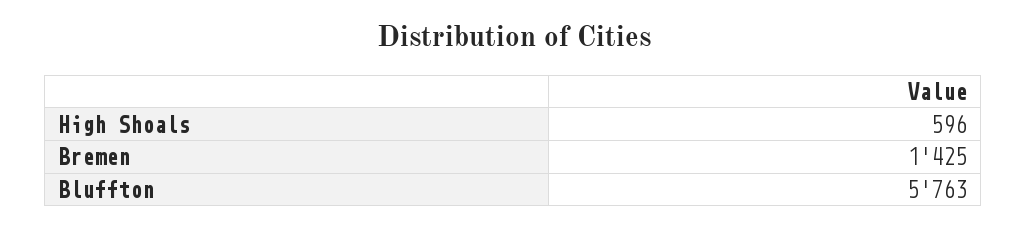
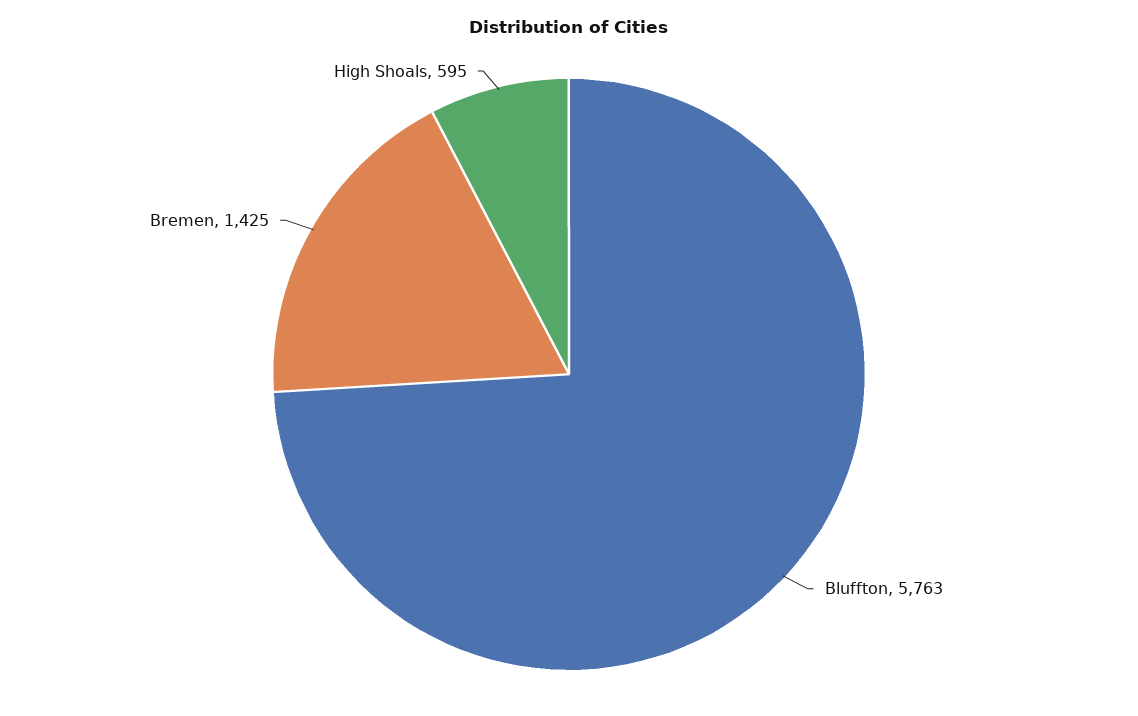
High Shoals: 596 -> 595

